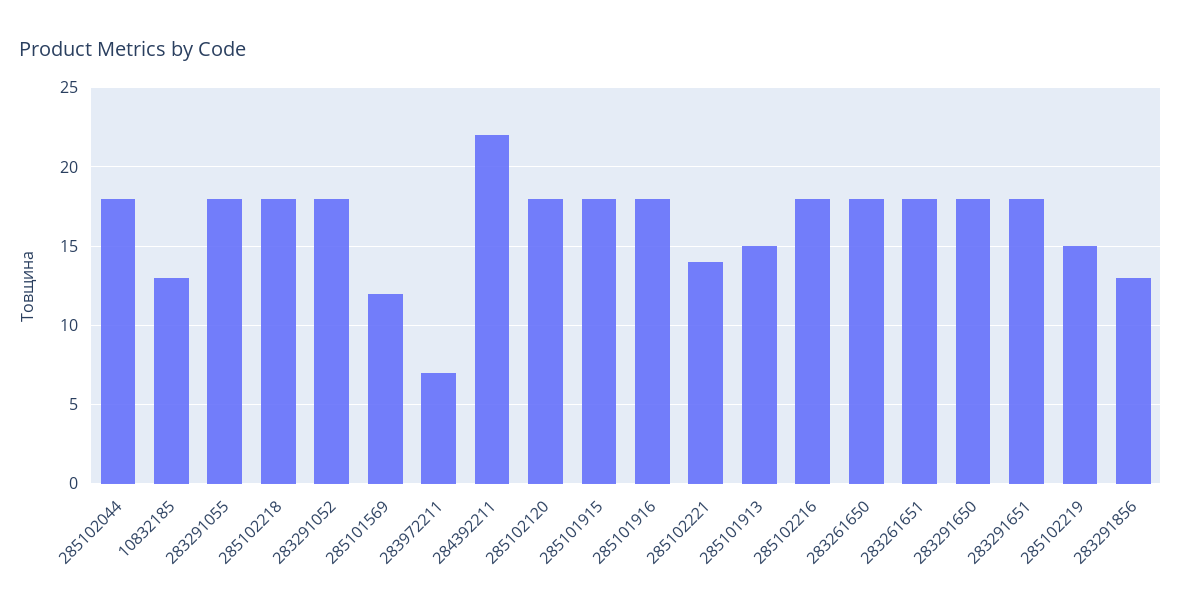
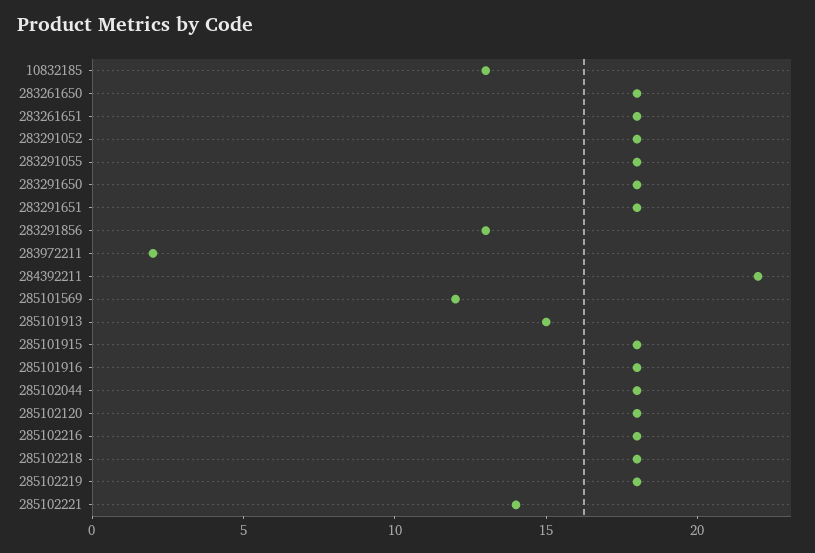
283972211: 7 -> 2
285102219: 15 -> 18

